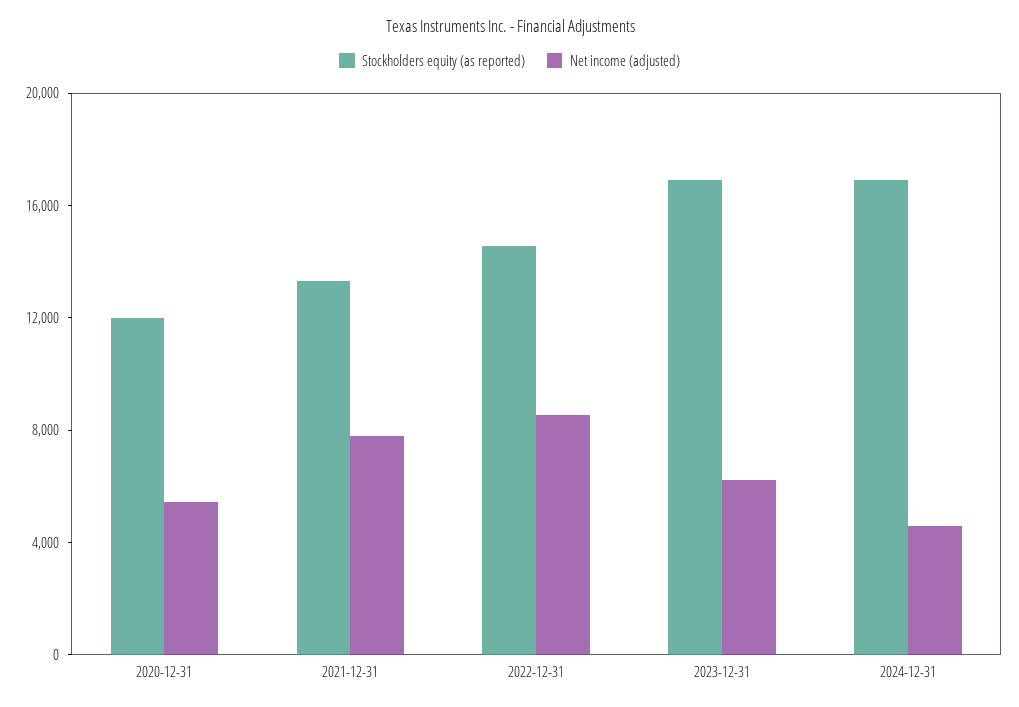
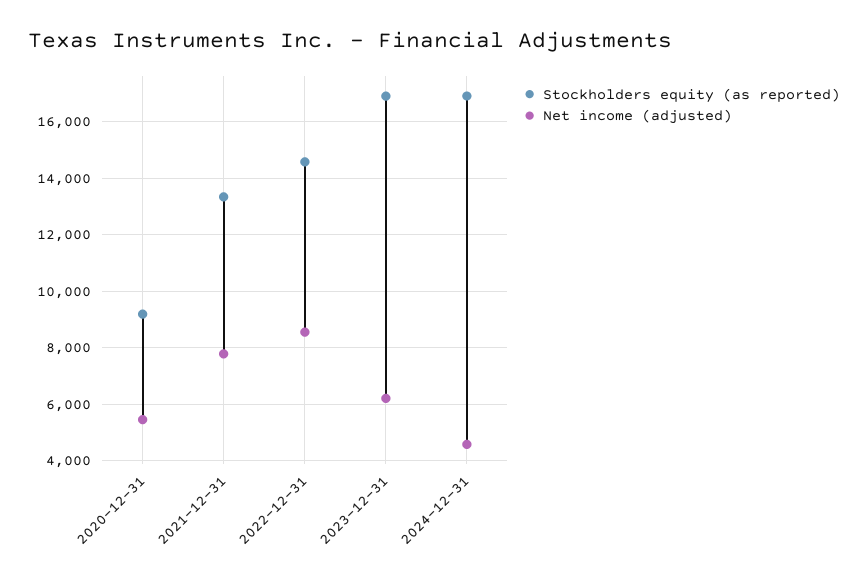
Stockholders equity (as reported), 2020-12-31: 12000 -> 9250

